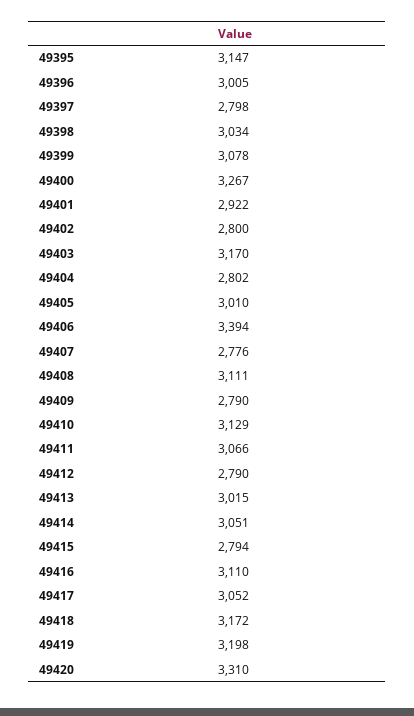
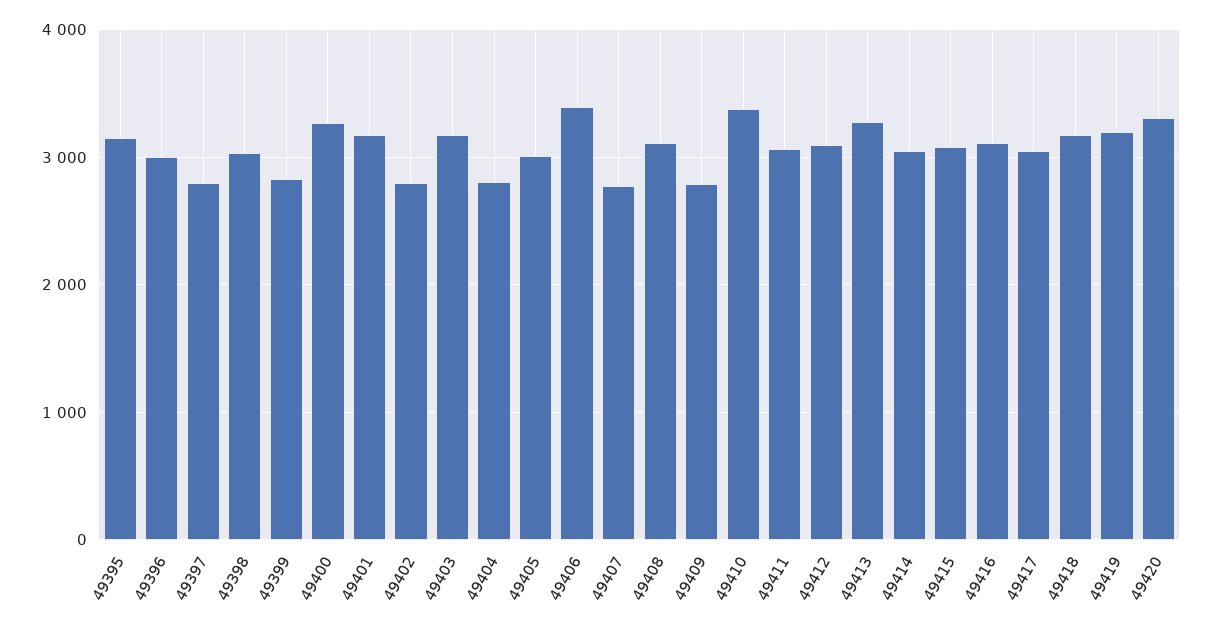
49399: 3078 -> 2800
49401: 2922 -> 3200
49410: 3129 -> 3400
49412: 2790 -> 3100
49413: 3015 -> 3300
49415: 2794 -> 3100

